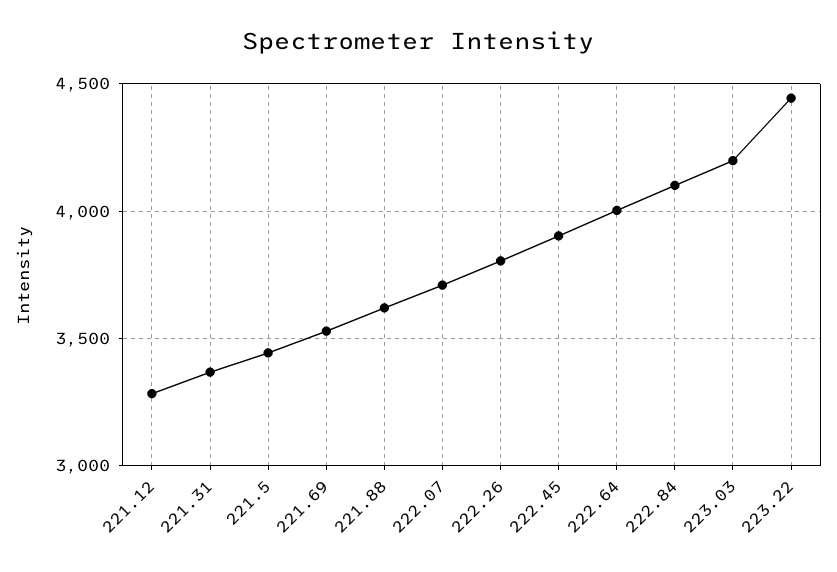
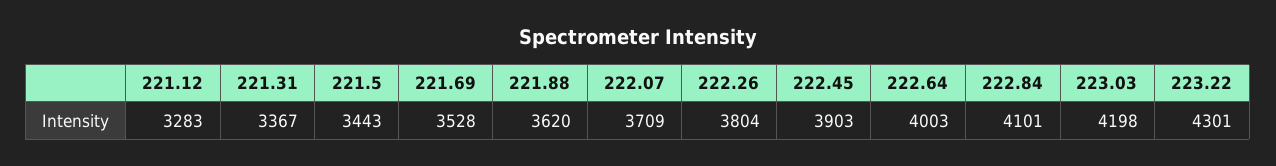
223.22: 4450 -> 4301

